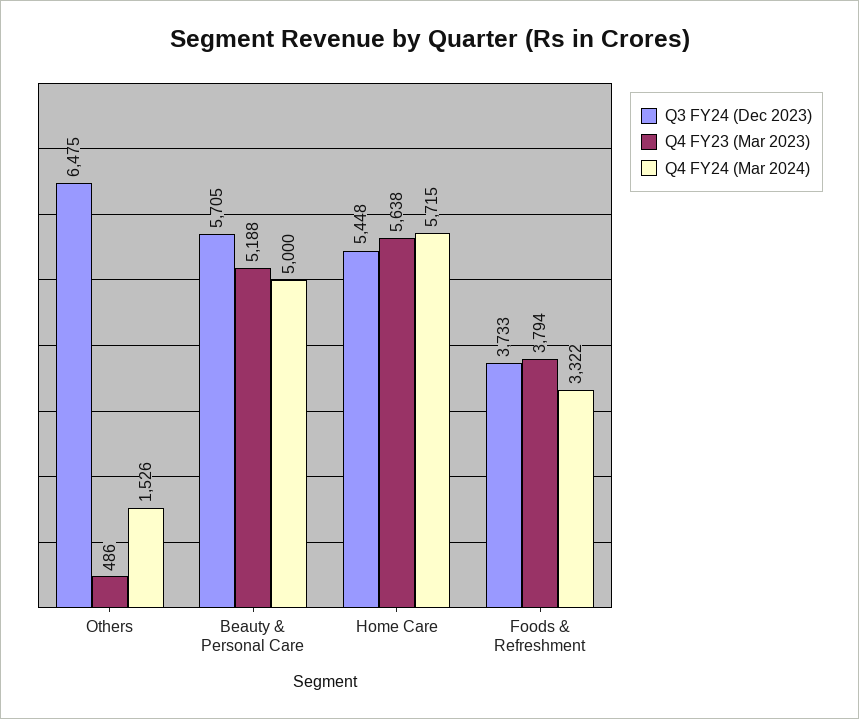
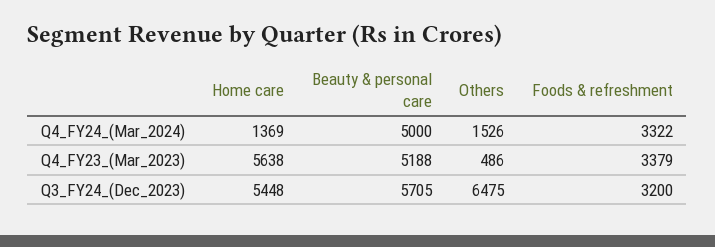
Q4 FY24 (Mar 2024), Home Care: 5715 -> 1369
Q3 FY24 (Dec 2023), Foods & Refreshment: 3733 -> 3200
Q4 FY23 (Mar 2023), Foods & Refreshment: 3794 -> 3379

